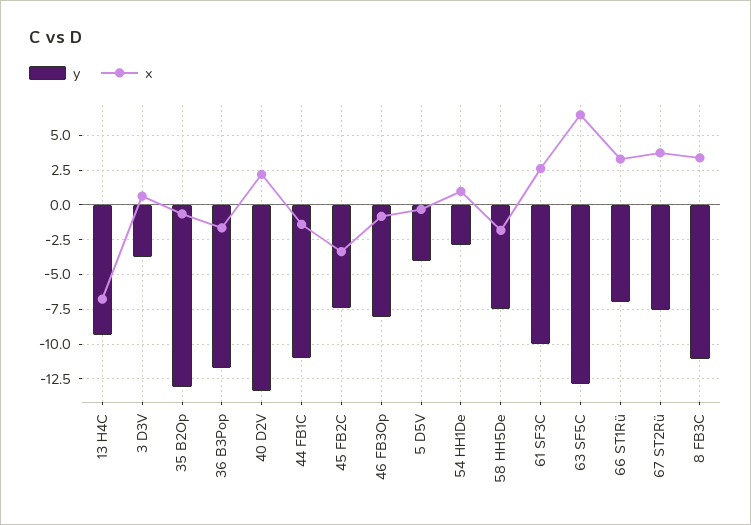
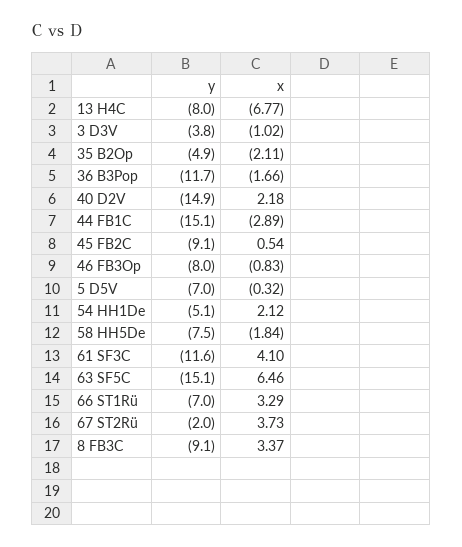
y, 13 H4C: -9.5 -> -8
x, 3 D3V: 0.5 -> -1.02
y, 35 B2Op: -13 -> -4.9
x, 35 B2Op: -0.5 -> -2.11
y, 40 D2V: -13.5 -> -14.9
y, 44 FB1C: -11 -> -15.1
x, 44 FB1C: -1.5 -> -2.89
y, 45 FB2C: -7.5 -> -9.1
x, 45 FB2C: -3.5 -> 0.54
y, 5 D5V: -4 -> -7
y, 54 HH1De: -3 -> -5.1
x, 54 HH1De: 1 -> 2.12
y, 61 SF3C: -10 -> -11.6
x, 61 SF3C: 2.5 -> 4.1
y, 63 SF5C: -13 -> -15.1
y, 67 ST2Rü: -7.5 -> -2
y, 8 FB3C: -11 -> -9.1

